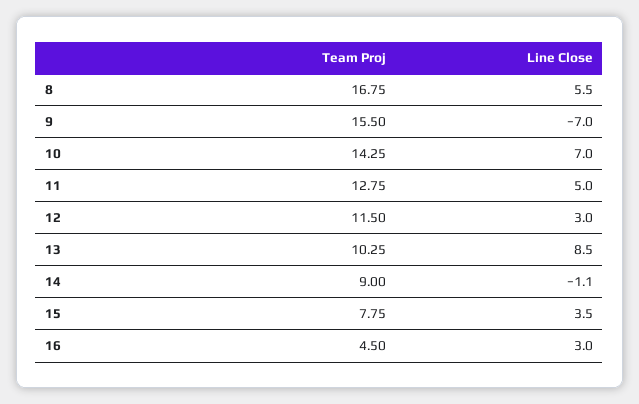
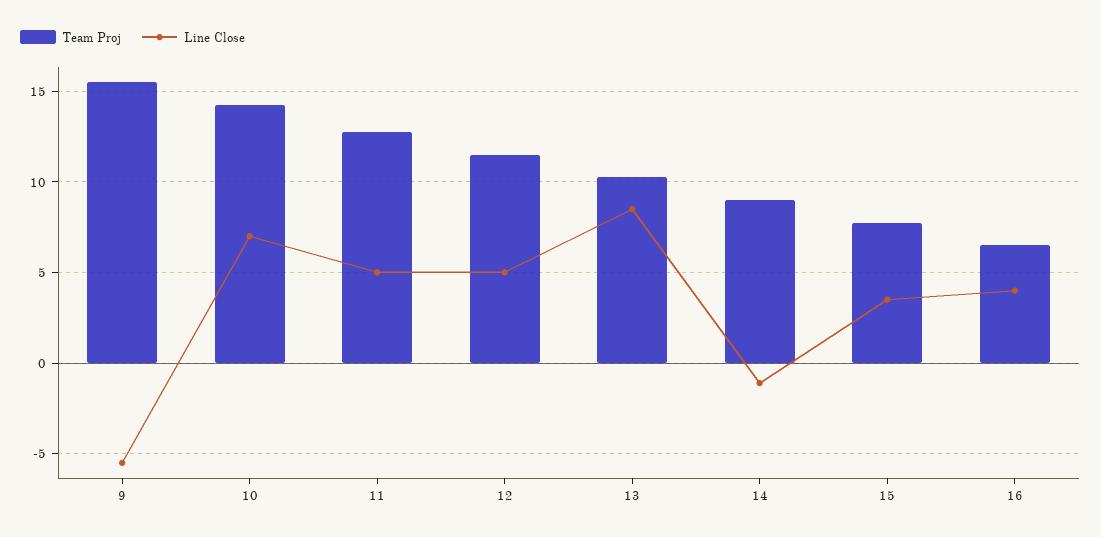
Team Proj, 8: 16.75 -> none
Line Close, 8: 5.5 -> none
Line Close, 9: -7 -> -5.5
Line Close, 12: 3 -> 5
Team Proj, 16: 4.5 -> 6.5
Line Close, 16: 3 -> 4

